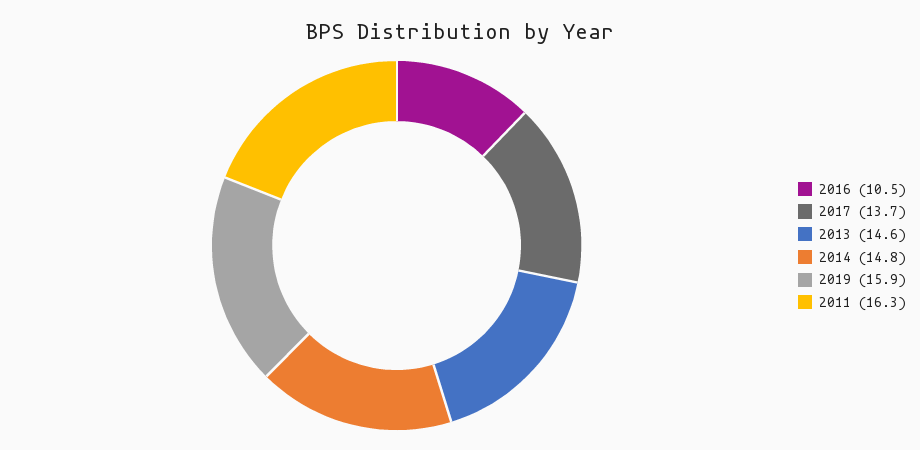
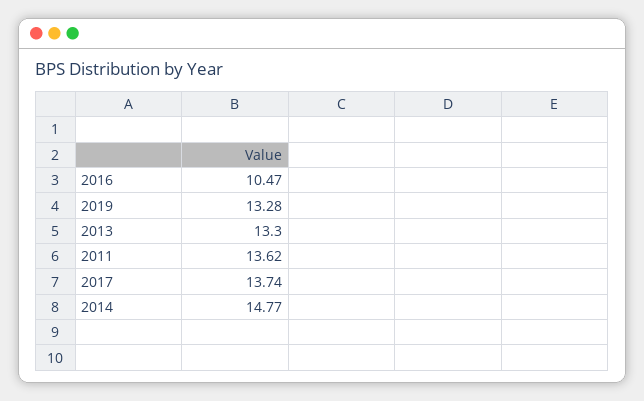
2013: 14.6 -> 13.3
2019: 15.9 -> 13.28
2011: 16.3 -> 13.62

